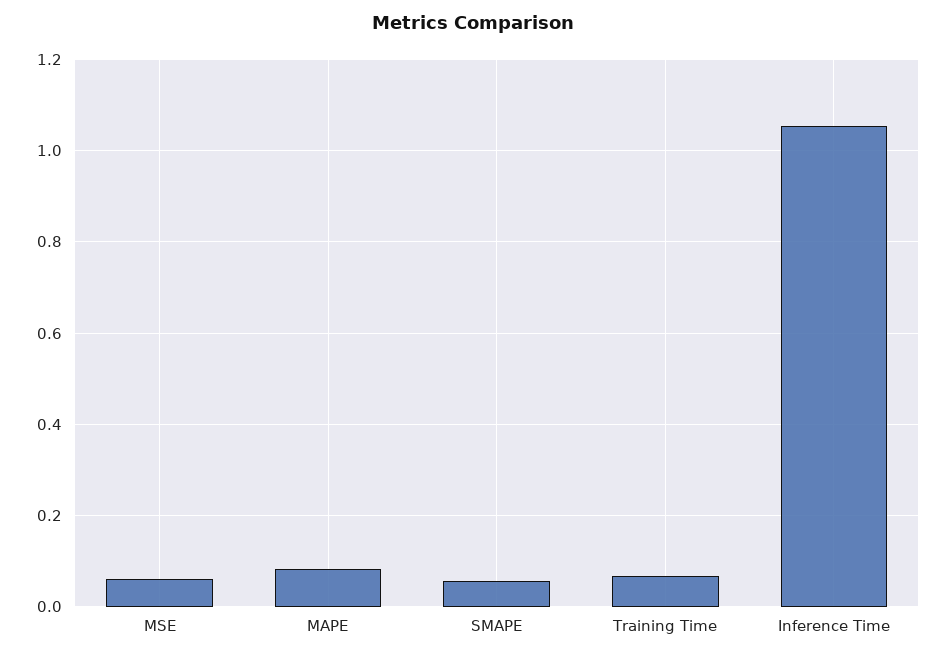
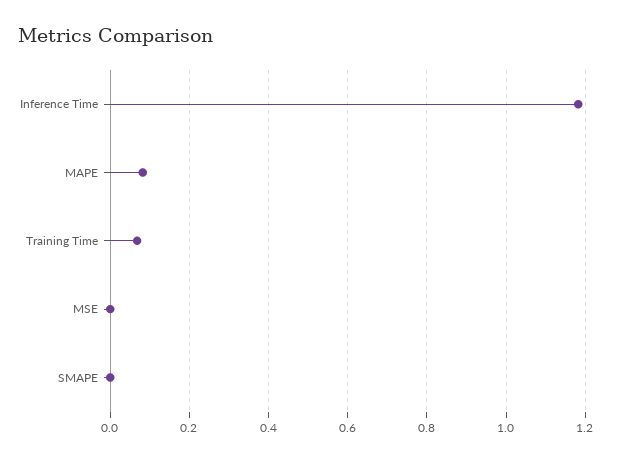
MSE: 0.06 -> 0
SMAPE: 0.06 -> 0
Inference Time: 1.06 -> 1.18

